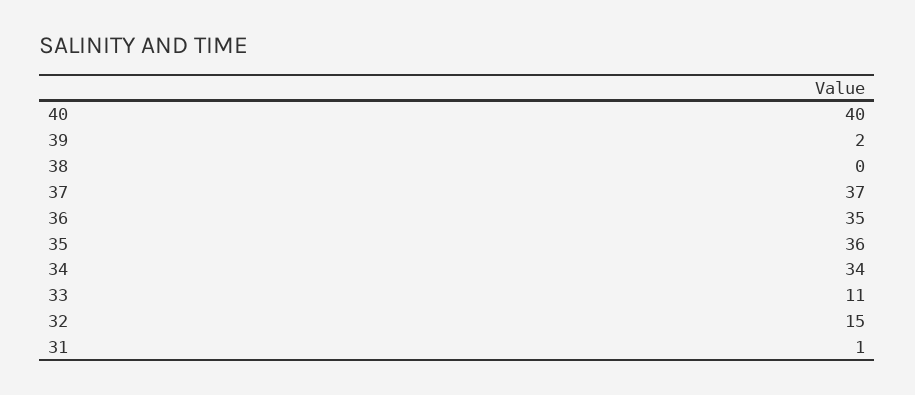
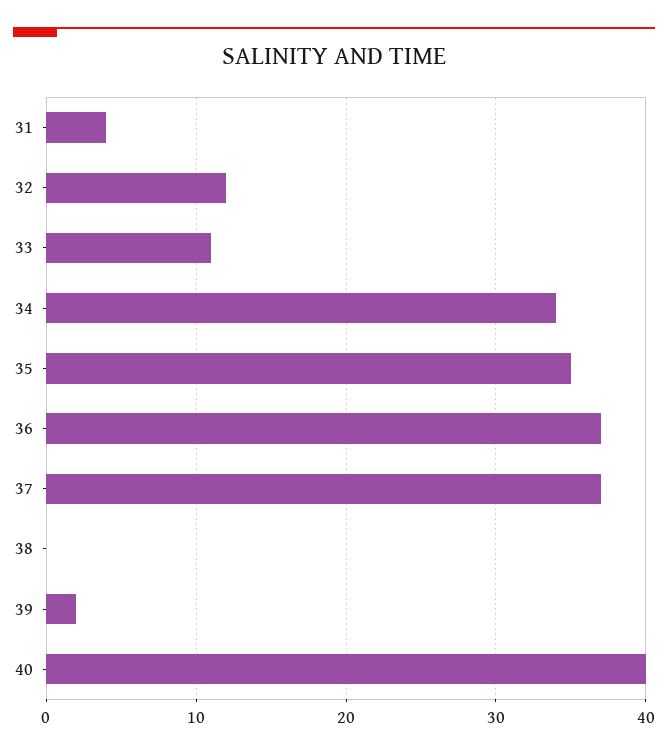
36: 35 -> 37
35: 36 -> 35
32: 15 -> 12
31: 1 -> 4

